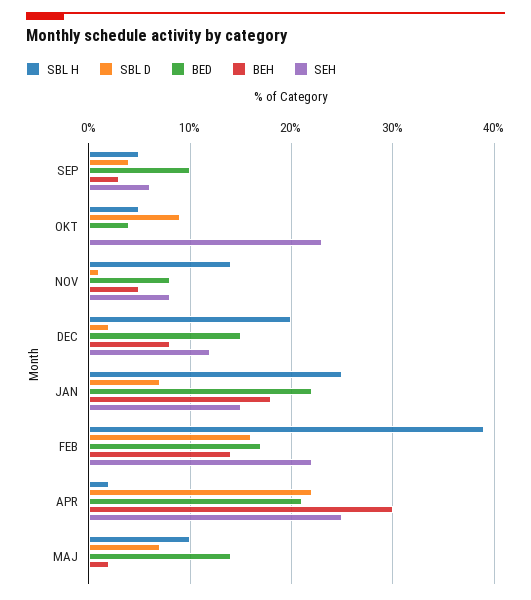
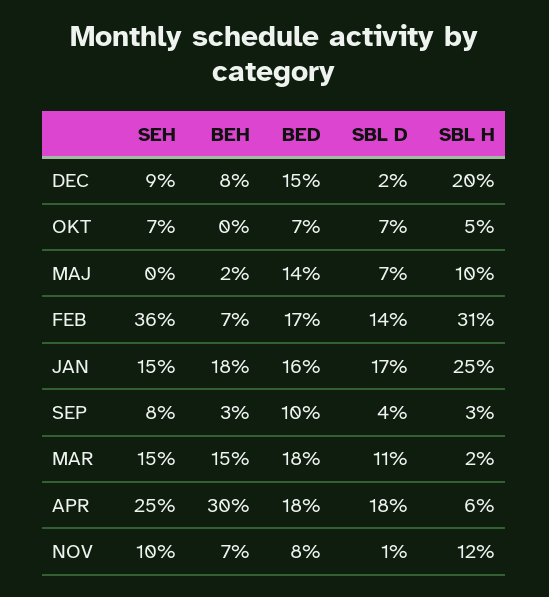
SBL H, SEP: 5 -> 3
SEH, SEP: 6 -> 8
SBL D, OKT: 9 -> 7
BED, OKT: 4 -> 7
SEH, OKT: 23 -> 7
SBL H, NOV: 14 -> 12
BEH, NOV: 5 -> 7
SEH, NOV: 8 -> 10
SEH, DEC: 12 -> 9
SBL D, JAN: 7 -> 17
BED, JAN: 22 -> 16
SBL H, FEB: 39 -> 31
SBL D, FEB: 16 -> 14
BEH, FEB: 14 -> 7
SEH, FEB: 22 -> 36
SBL H, APR: 2 -> 6
SBL D, APR: 22 -> 18
BED, APR: 21 -> 18
SEH, MAR: none -> 15
BEH, MAR: none -> 15
BED, MAR: none -> 18
SBL D, MAR: none -> 11
SBL H, MAR: none -> 2

